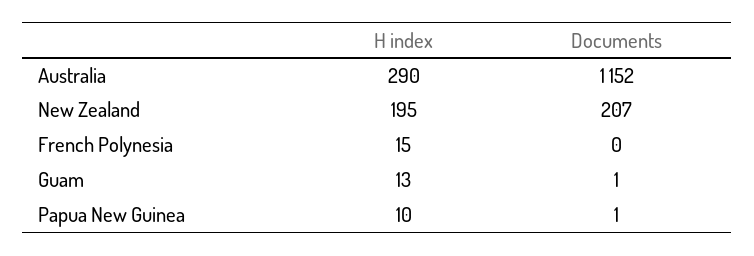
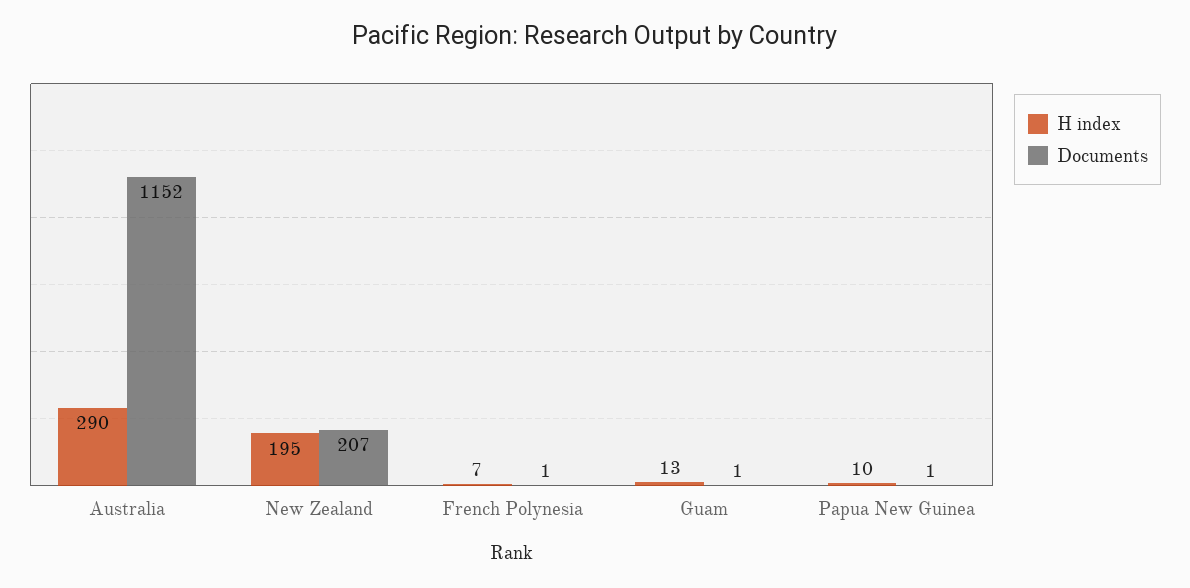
H index, French Polynesia: 15 -> 7
Documents, French Polynesia: 0 -> 1

